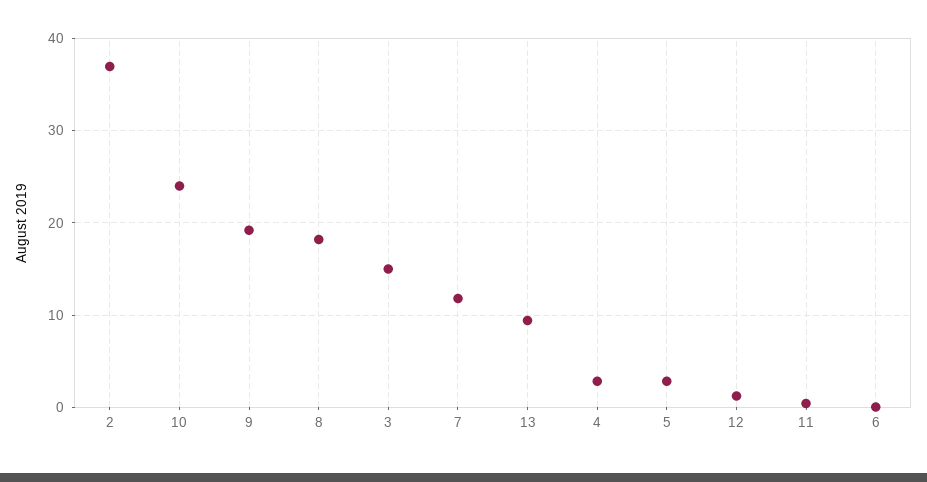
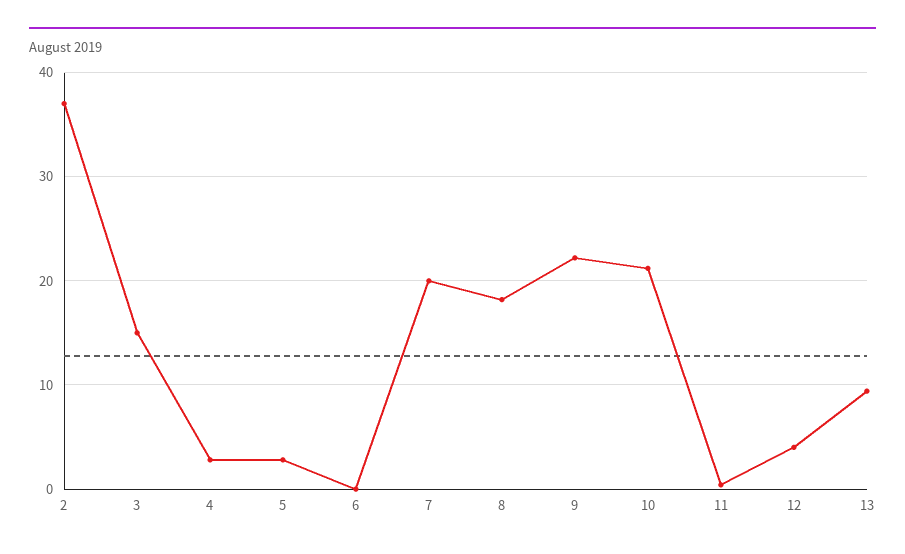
10: 24 -> 21
9: 19 -> 22
7: 12 -> 20
12: 1 -> 4

